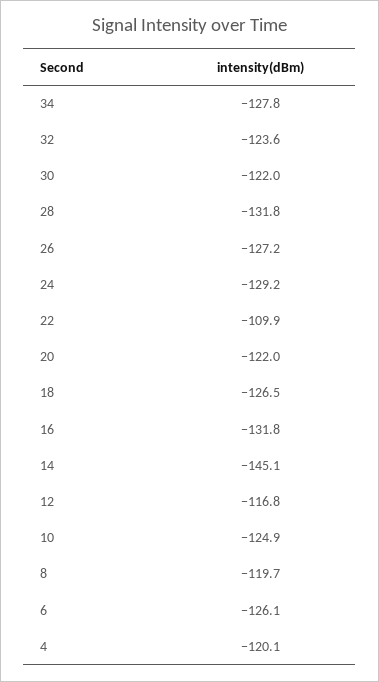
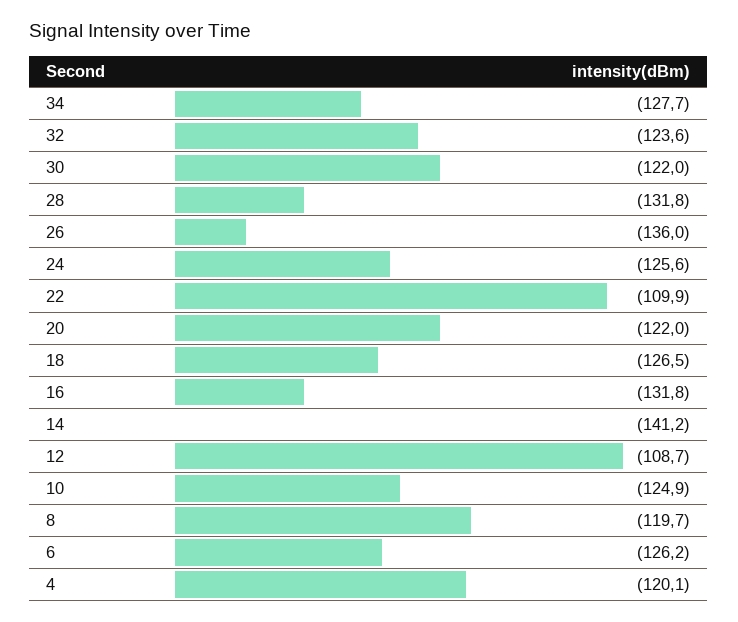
34: -127.8 -> -127.7
26: -127.2 -> -136
24: -129.2 -> -125.6
14: -145.1 -> -141.2
12: -116.8 -> -108.7
6: -126.1 -> -126.2

